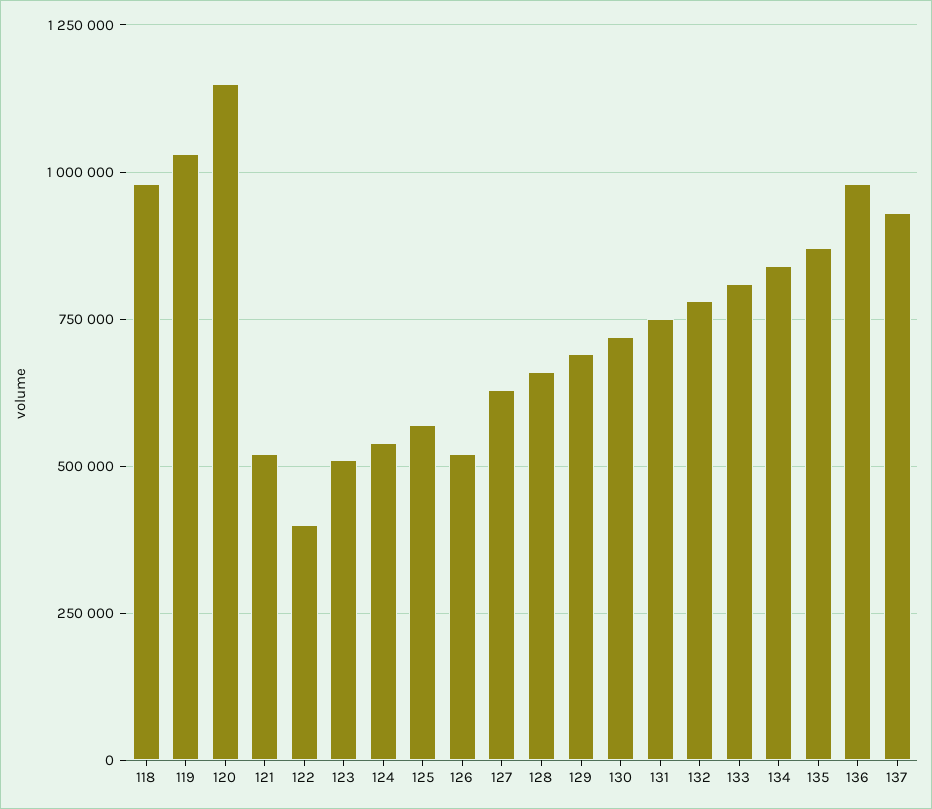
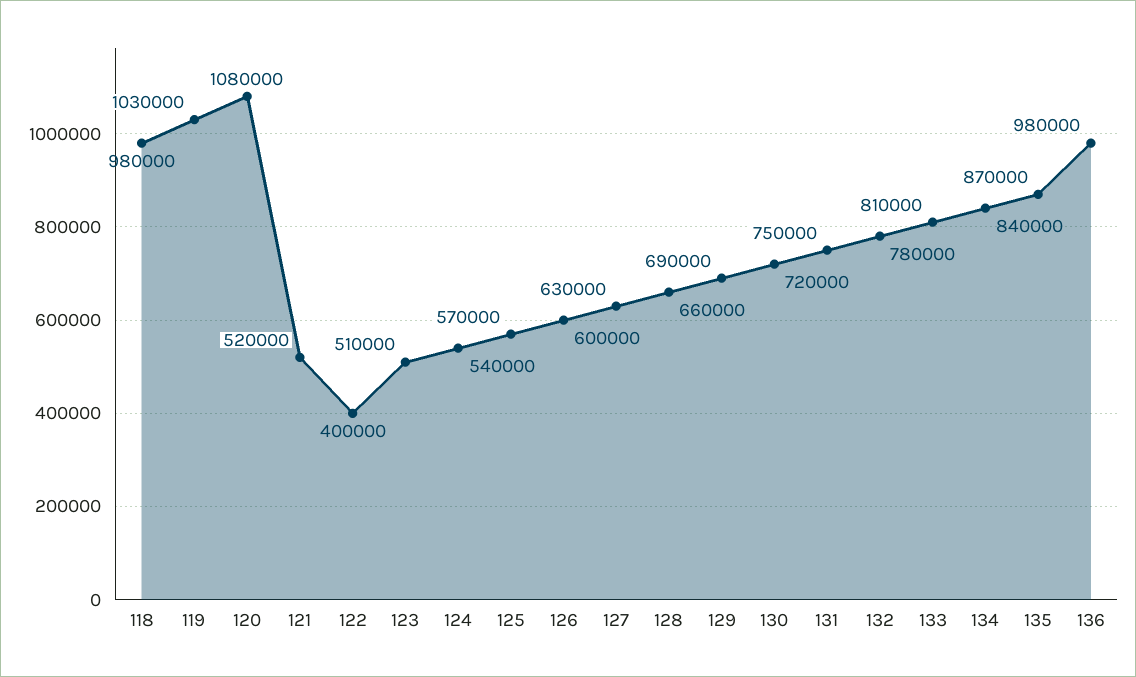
120: 1150000 -> 1080000
126: 525000 -> 600000
137: 925000 -> none

